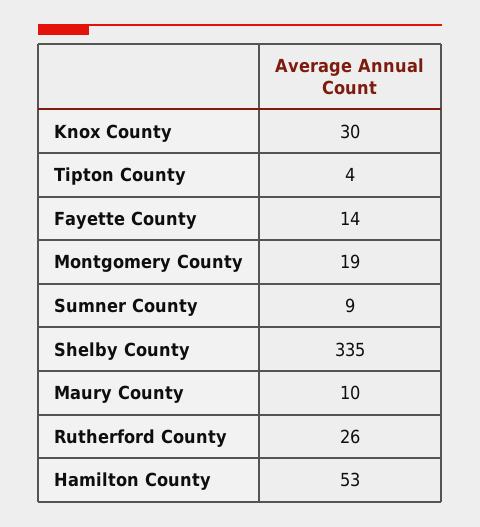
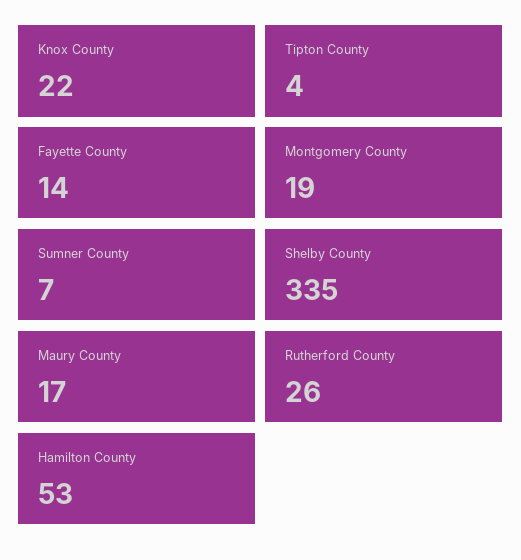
Knox County: 30 -> 22
Sumner County: 9 -> 7
Maury County: 10 -> 17

